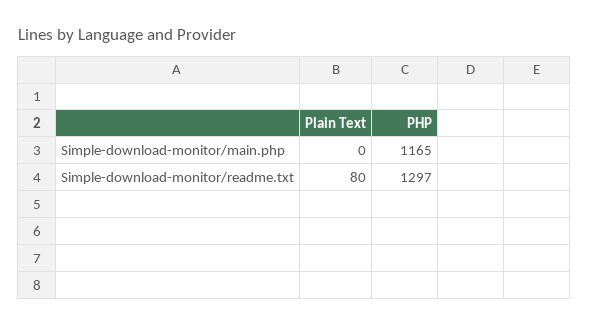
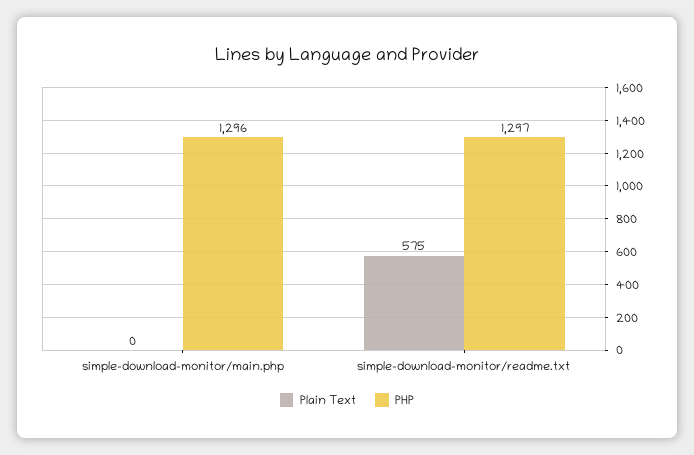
PHP, Simple-download-monitor/main.php: 1165 -> 1296
Plain Text, Simple-download-monitor/readme.txt: 80 -> 575

